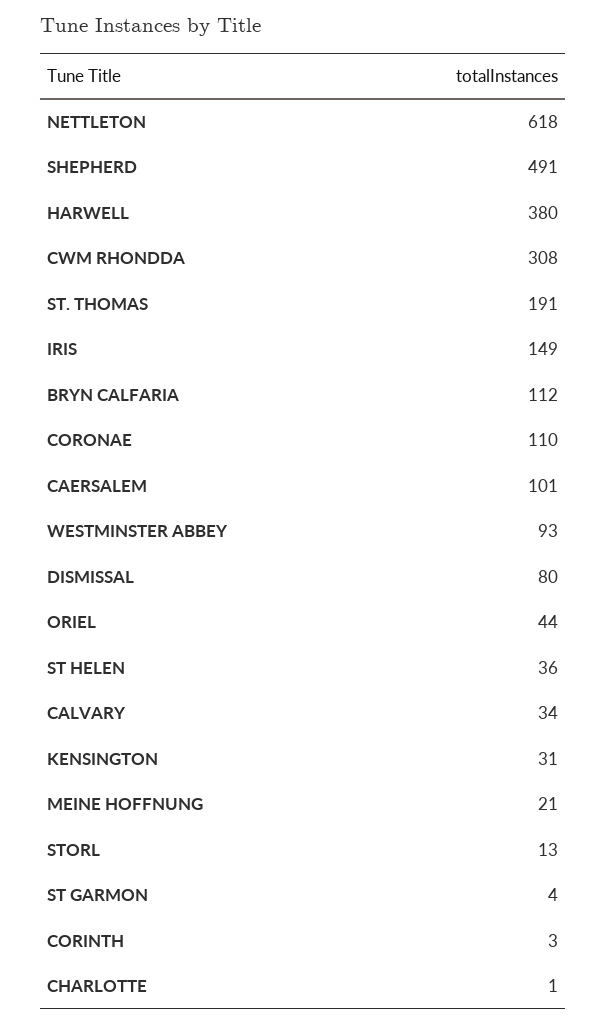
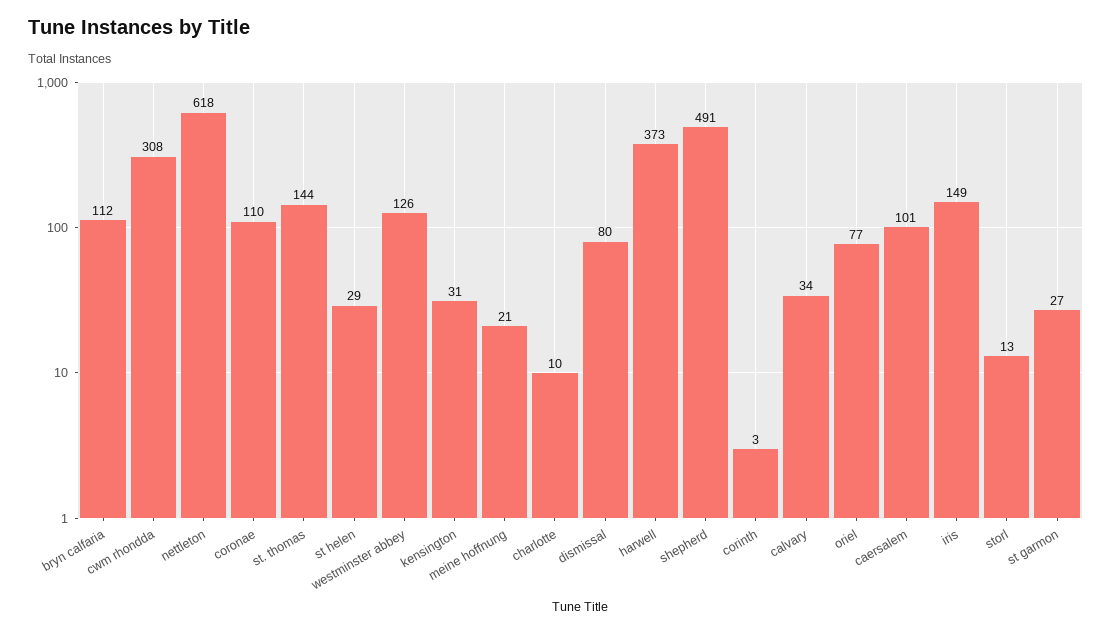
HARWELL: 380 -> 373
ST. THOMAS: 191 -> 144
WESTMINSTER ABBEY: 93 -> 126
ORIEL: 44 -> 77
ST HELEN: 36 -> 29
ST GARMON: 4 -> 27
CHARLOTTE: 1 -> 10

